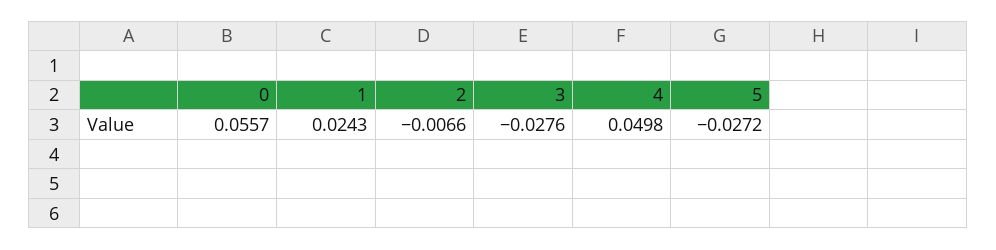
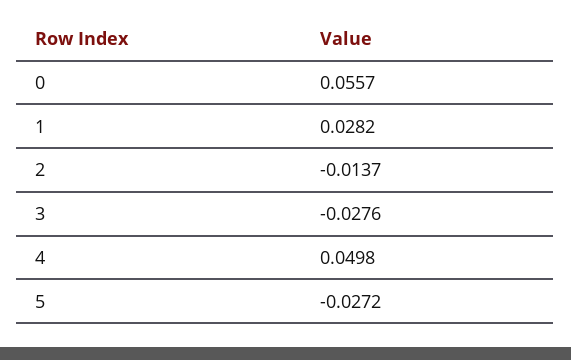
1: 0.0243 -> 0.0282
2: -0.0066 -> -0.0137

